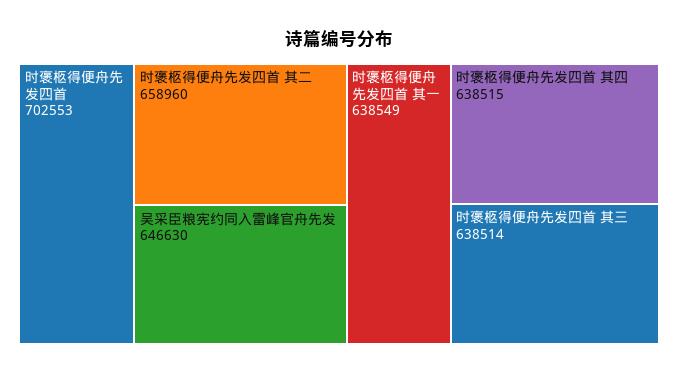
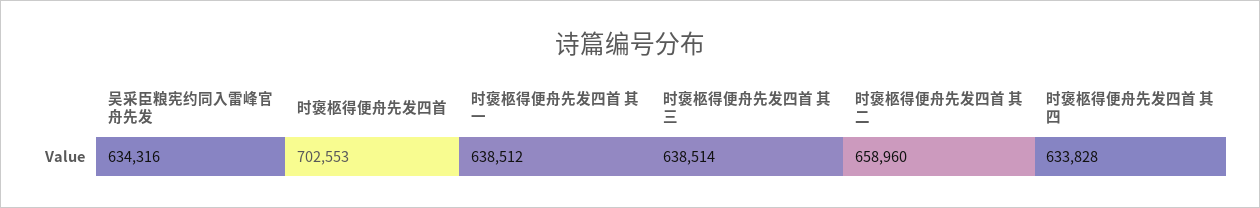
吴采臣粮宪约同入雷峰官舟先发: 646630 -> 634316
时褒柩得便舟先发四首 其一: 638549 -> 638512
时褒柩得便舟先发四首 其四: 638515 -> 633828

